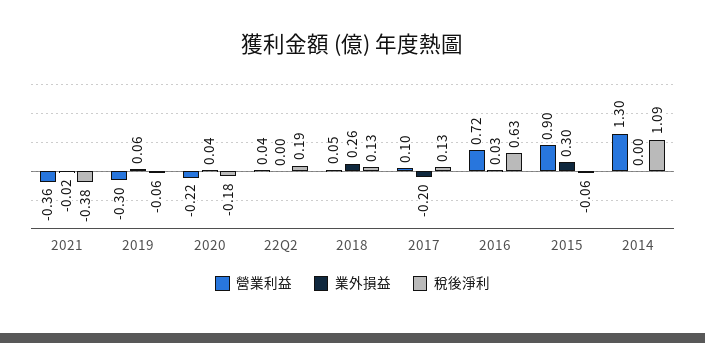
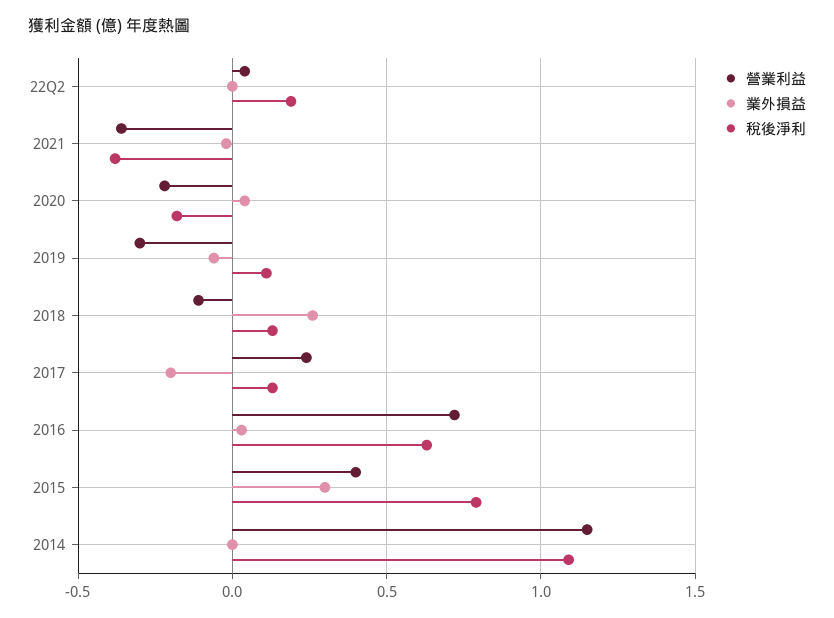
業外損益, 2019: 0.06 -> -0.05
稅後淨利, 2019: -0.06 -> 0.1
營業利益, 2018: 0.05 -> -0.1
營業利益, 2017: 0.1 -> 0.25
營業利益, 2015: 0.9 -> 0.4
稅後淨利, 2015: -0.06 -> 0.8
營業利益, 2014: 1.3 -> 1.15

